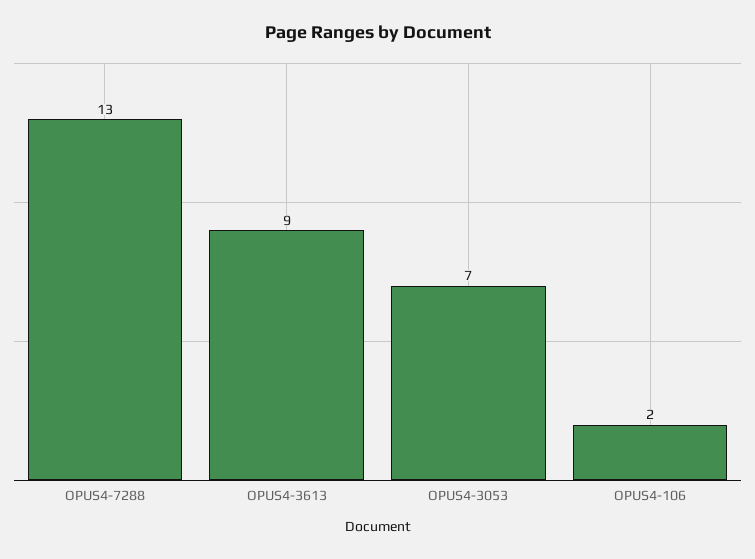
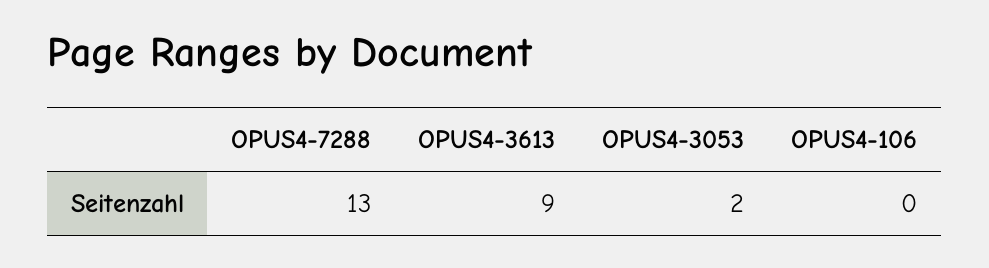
OPUS4-3053: 7 -> 2
OPUS4-106: 2 -> 0

